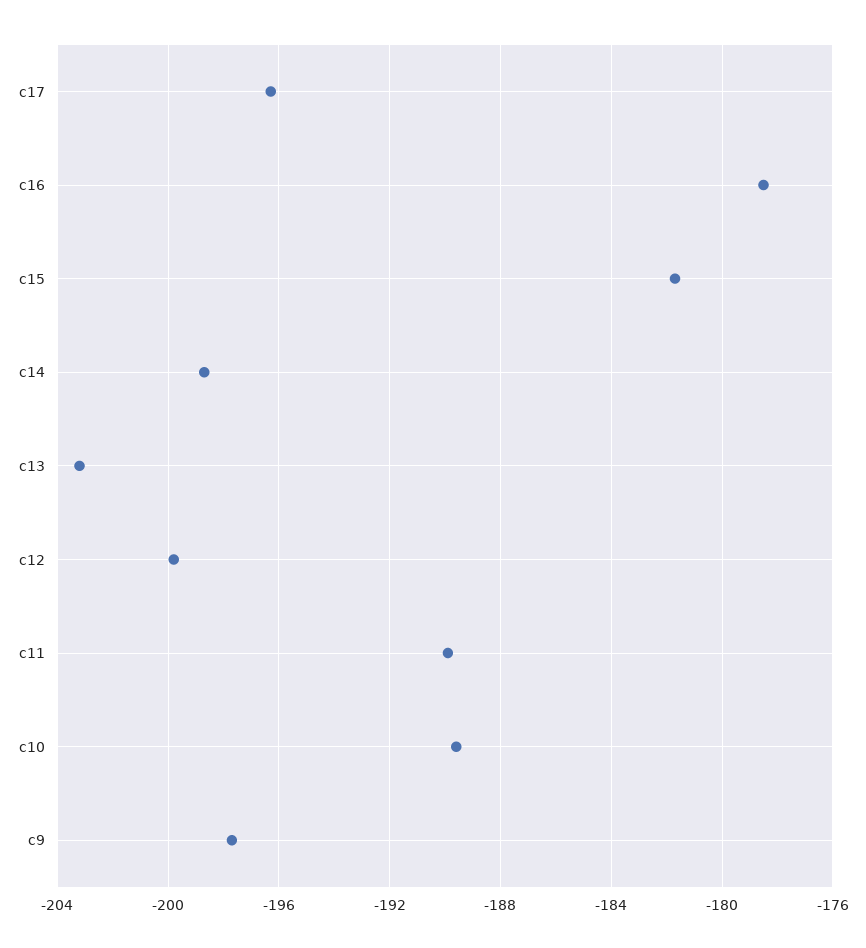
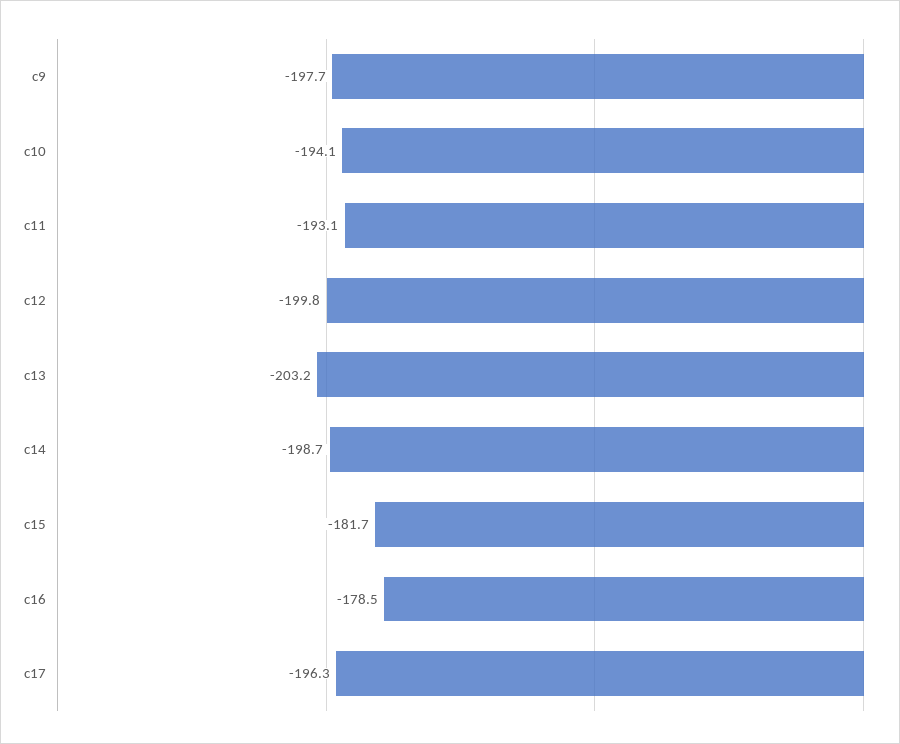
c11: -190 -> -193.1
c10: -189.5 -> -194.1

